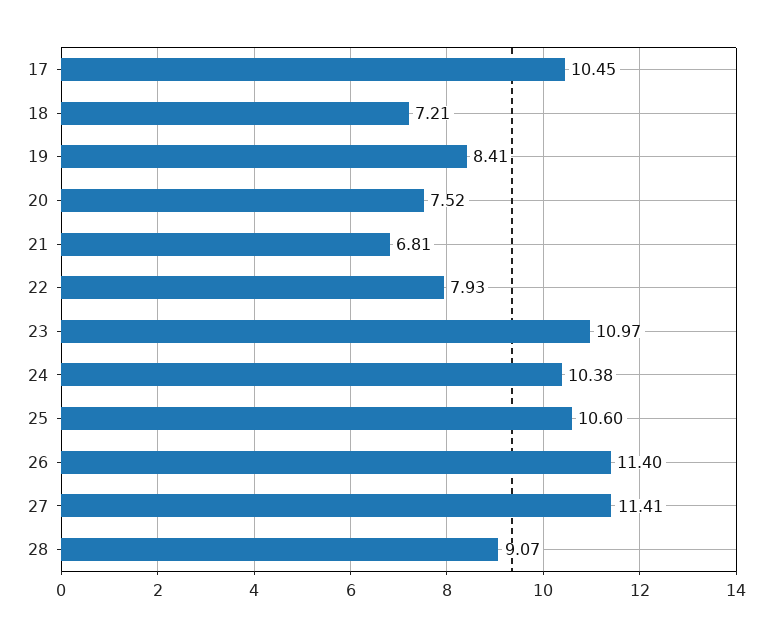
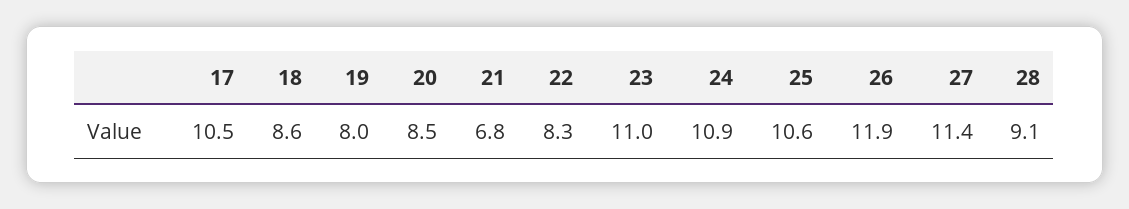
18: 7.21 -> 8.6
19: 8.41 -> 8
20: 7.52 -> 8.5
22: 7.93 -> 8.3
24: 10.38 -> 10.9
26: 11.4 -> 11.9

